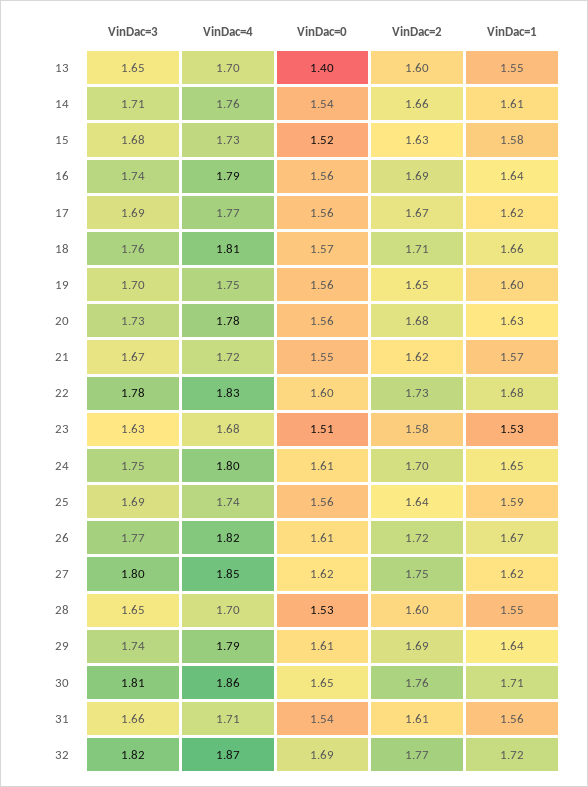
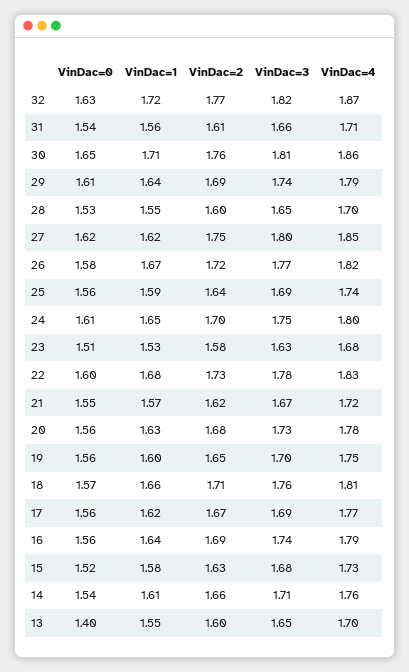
VinDac=0, 26: 1.61 -> 1.58
VinDac=0, 32: 1.69 -> 1.63

